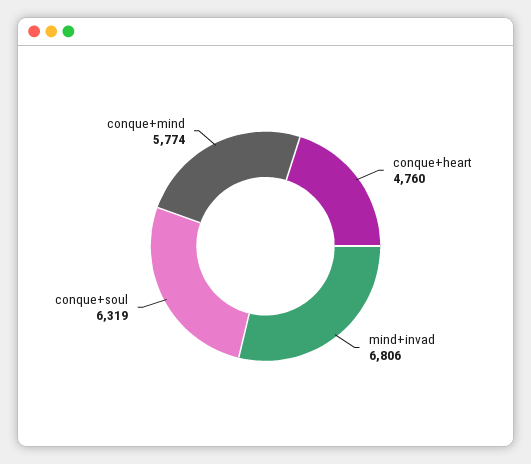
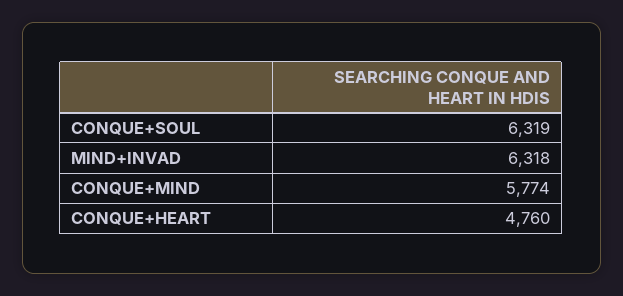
mind+invad: 6806 -> 6318

